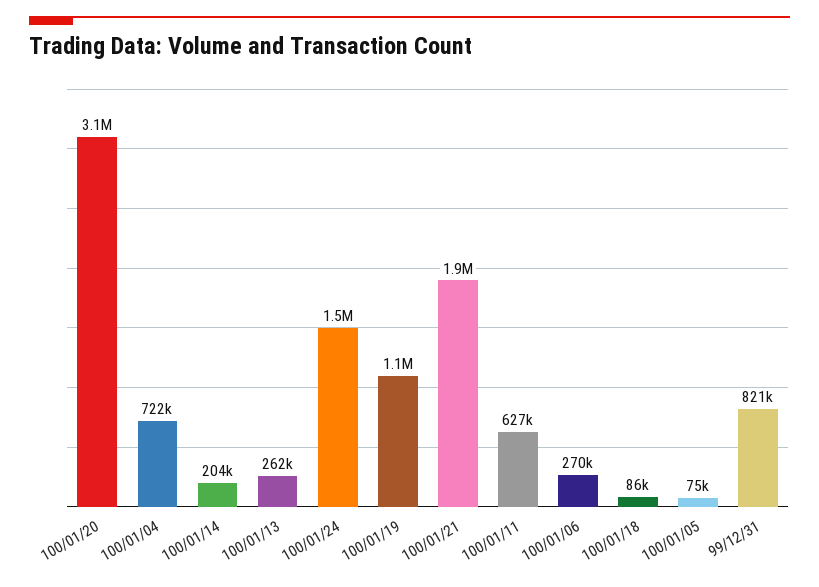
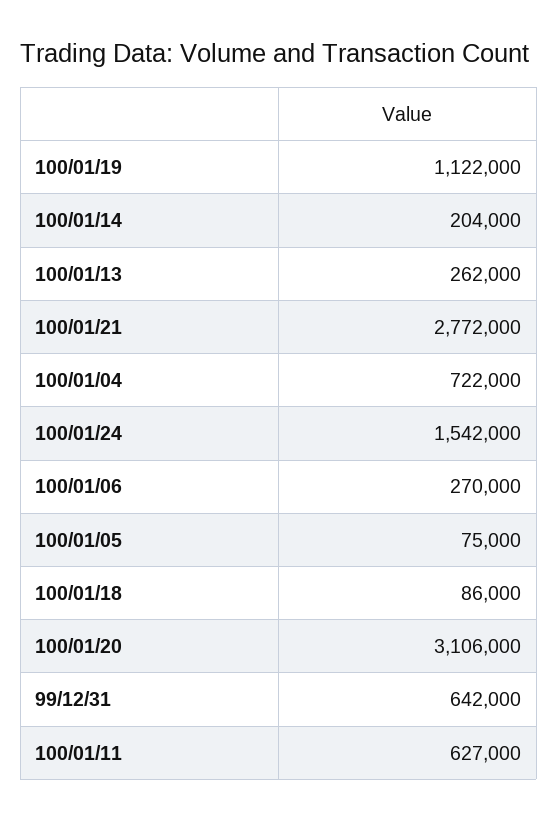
100/01/21: 1900000 -> 2772000
99/12/31: 821000 -> 642000

